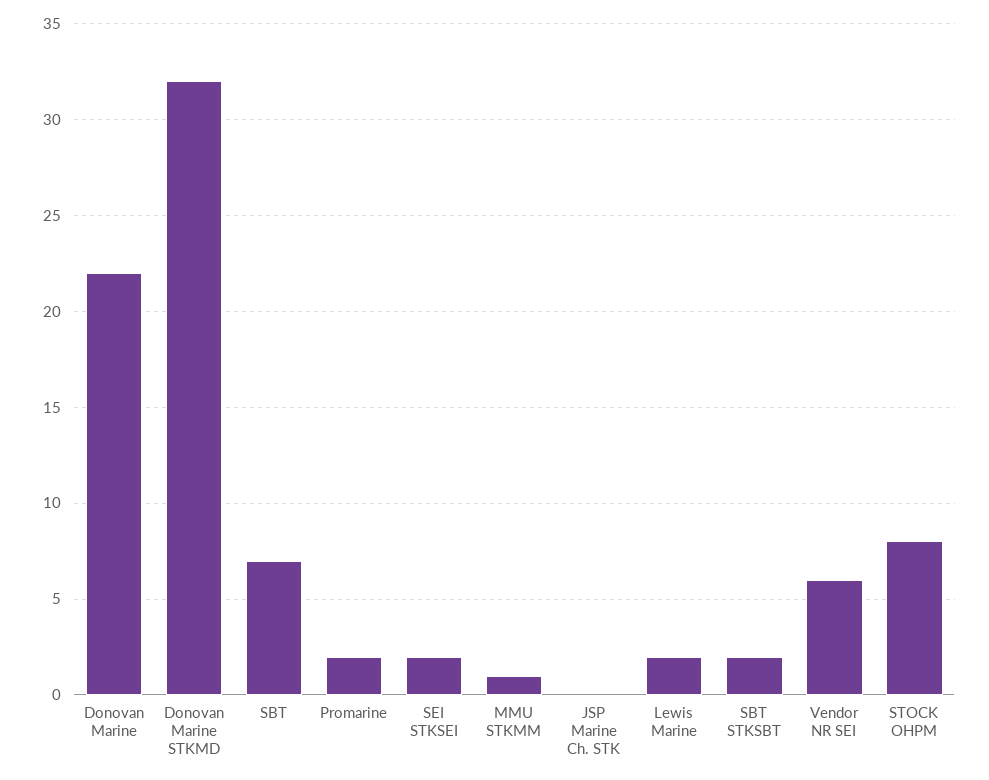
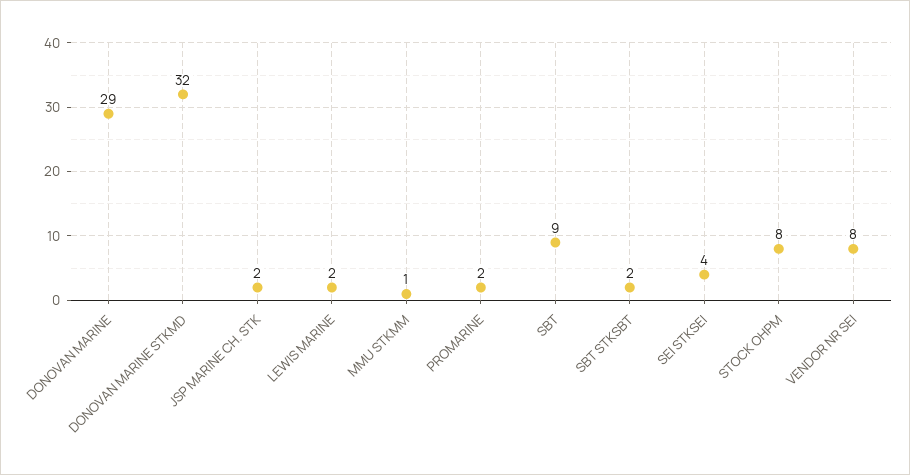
Donovan Marine: 22 -> 29
SBT: 7 -> 9
SEI STKSEI: 2 -> 4
JSP Marine Ch. STK: 0 -> 2
Vendor NR SEI: 6 -> 8

